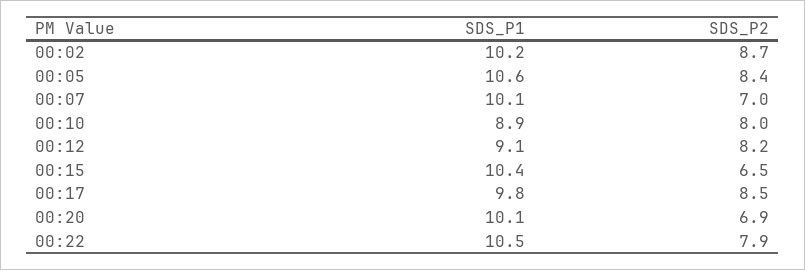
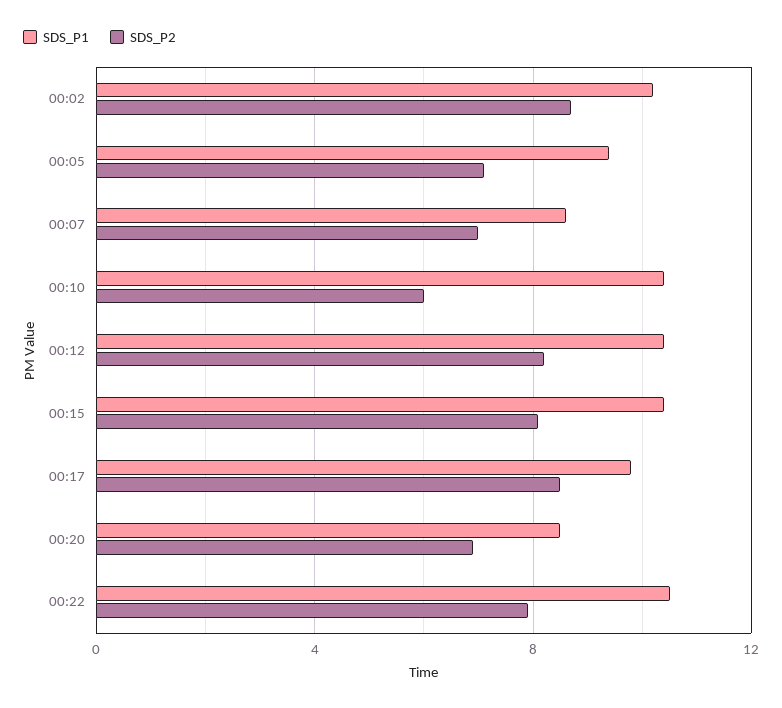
SDS_P1, 00:05: 10.6 -> 9.5
SDS_P2, 00:05: 8.4 -> 7
SDS_P1, 00:07: 10.1 -> 8.5
SDS_P1, 00:10: 8.9 -> 10.5
SDS_P2, 00:10: 8 -> 6
SDS_P1, 00:12: 9.1 -> 10.5
SDS_P2, 00:15: 6.5 -> 8
SDS_P1, 00:20: 10.1 -> 8.5

